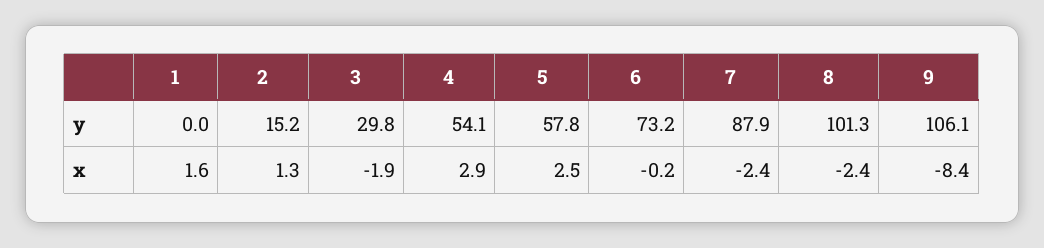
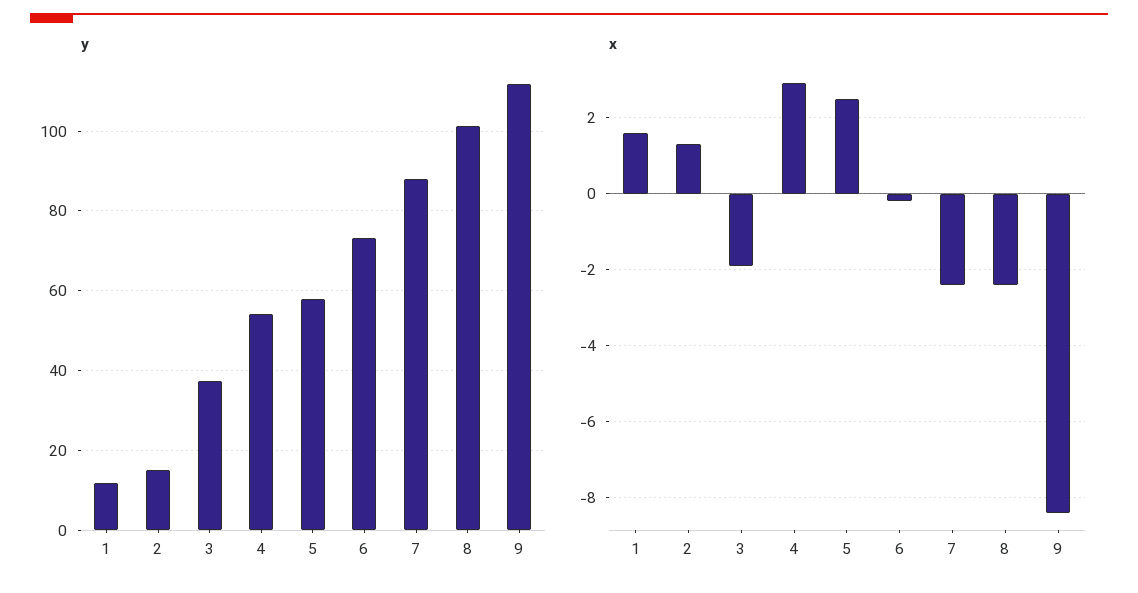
y, 1: 0 -> 12
y, 3: 29.8 -> 38
y, 9: 106.1 -> 112

